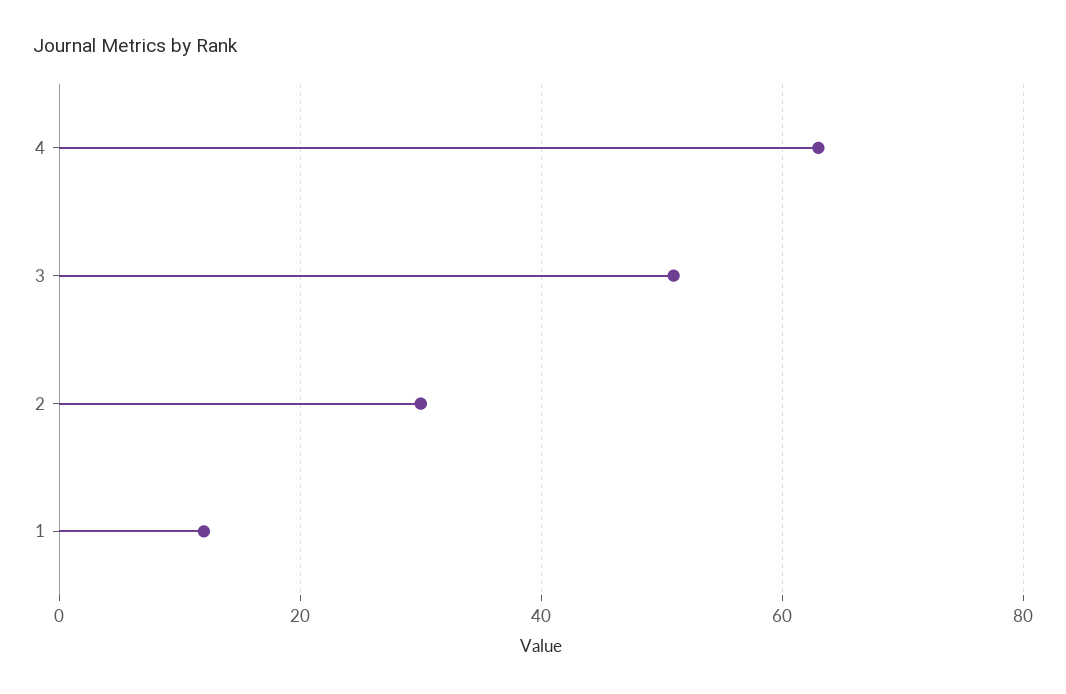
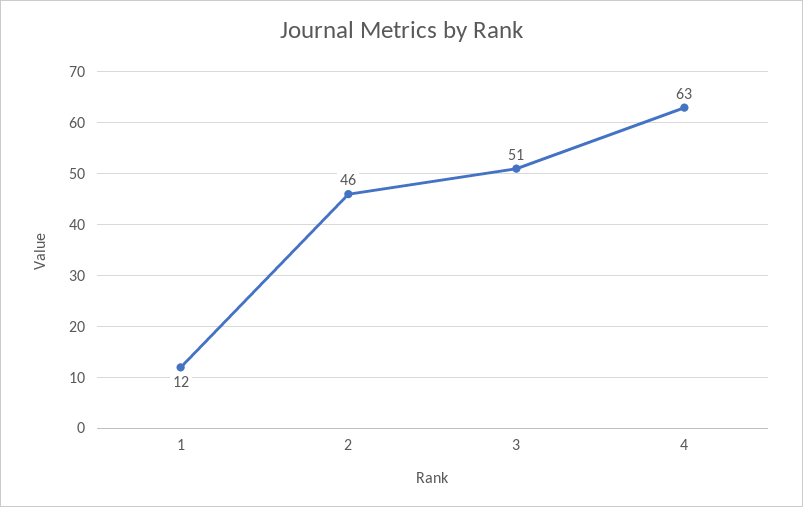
2: 30 -> 46

